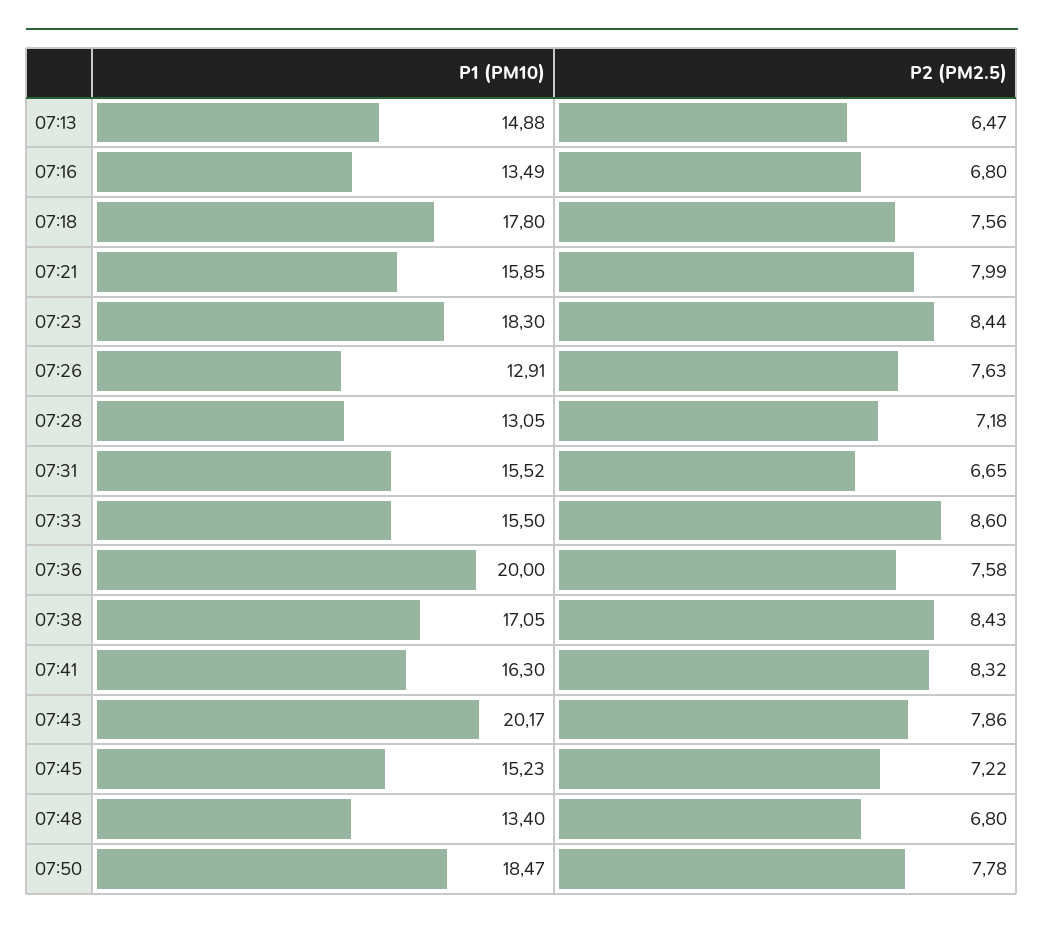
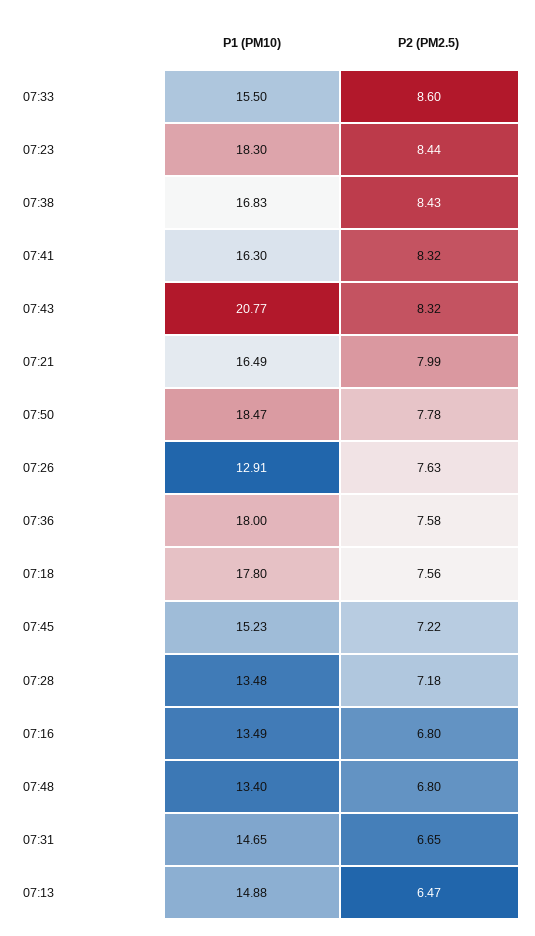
P1 (PM10), 07:21: 15.85 -> 16.49
P1 (PM10), 07:28: 13.05 -> 13.48
P1 (PM10), 07:31: 15.52 -> 14.65
P1 (PM10), 07:36: 20 -> 18
P1 (PM10), 07:38: 17.05 -> 16.83
P1 (PM10), 07:43: 20.17 -> 20.77
P2 (PM2.5), 07:43: 7.86 -> 8.32

